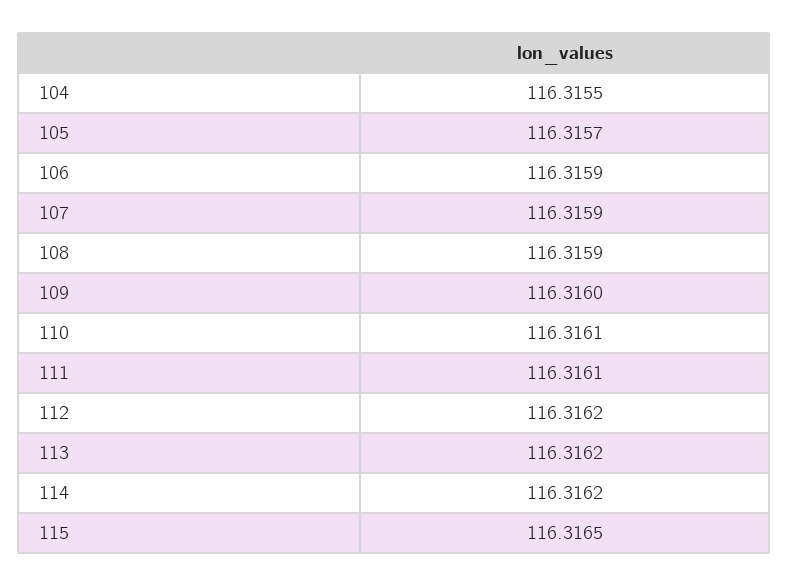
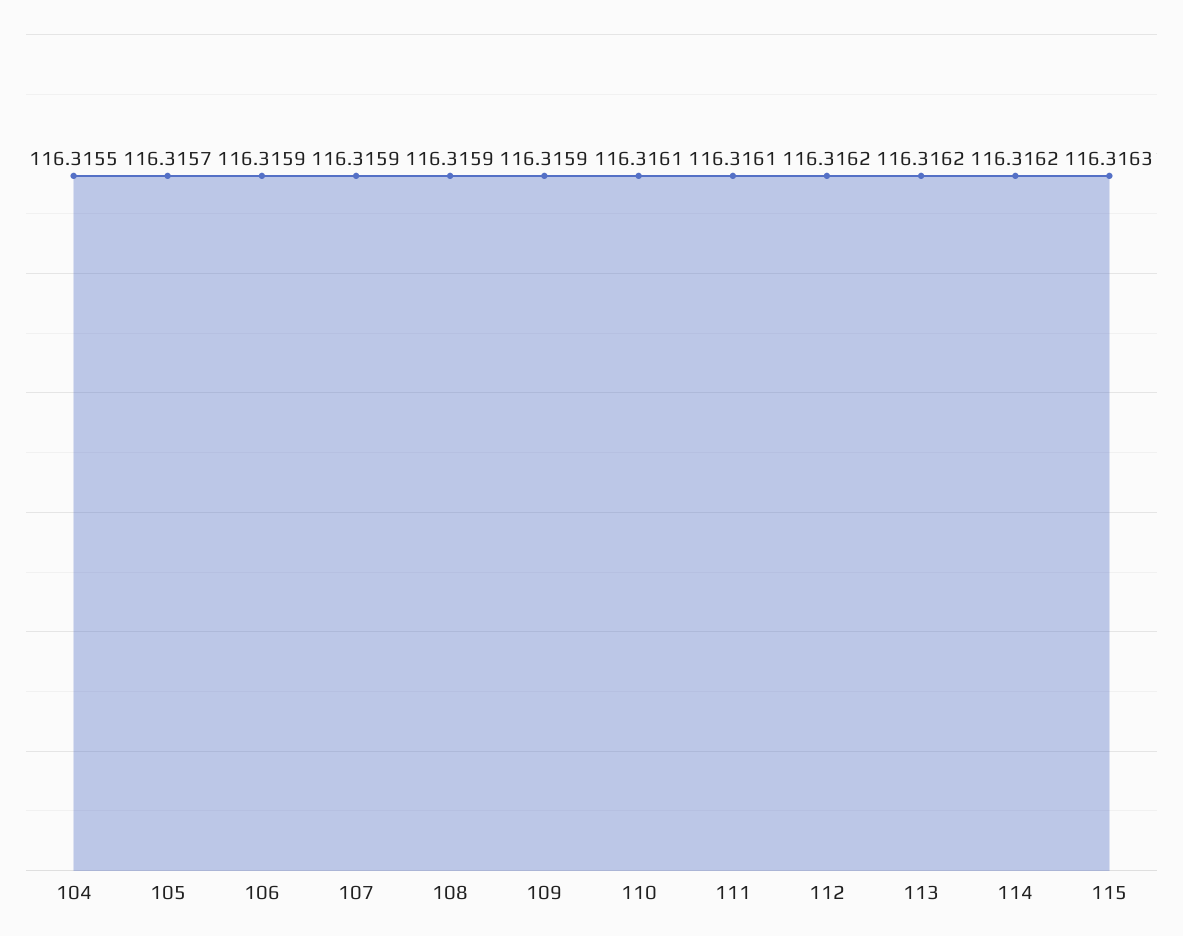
109: 116.316 -> 116.3159
115: 116.3165 -> 116.3163

